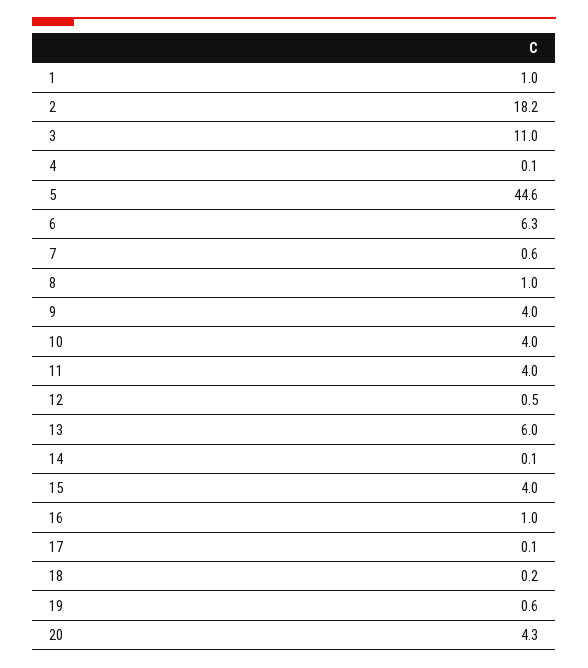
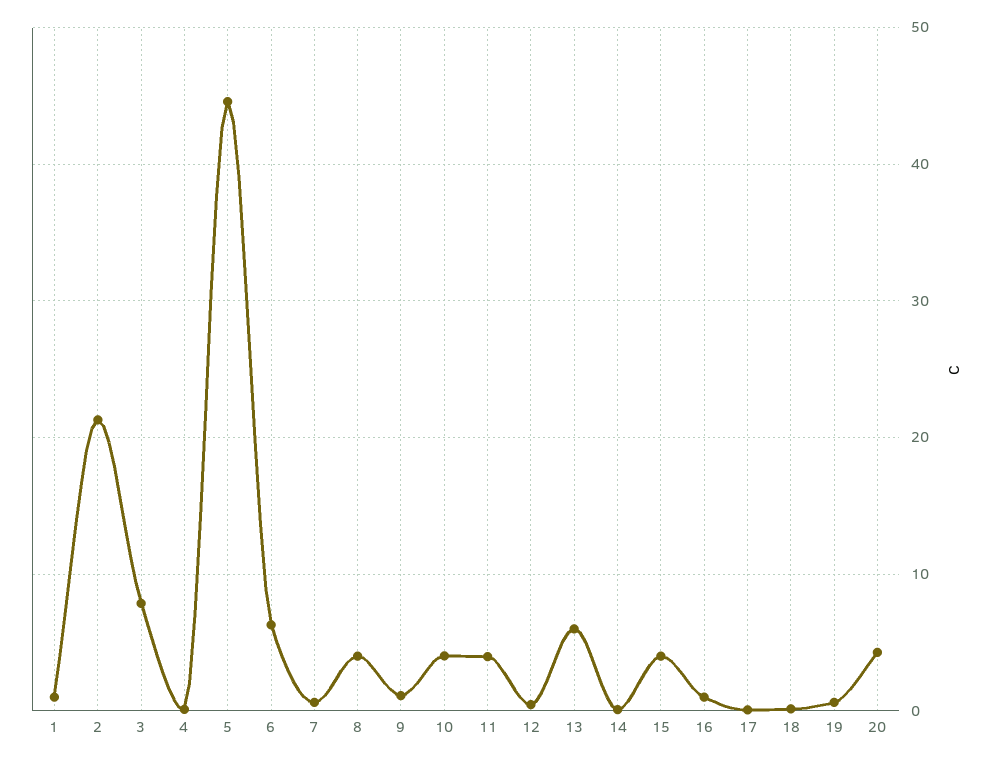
2: 18.2 -> 21
3: 11 -> 8
8: 1 -> 4
9: 4 -> 1

